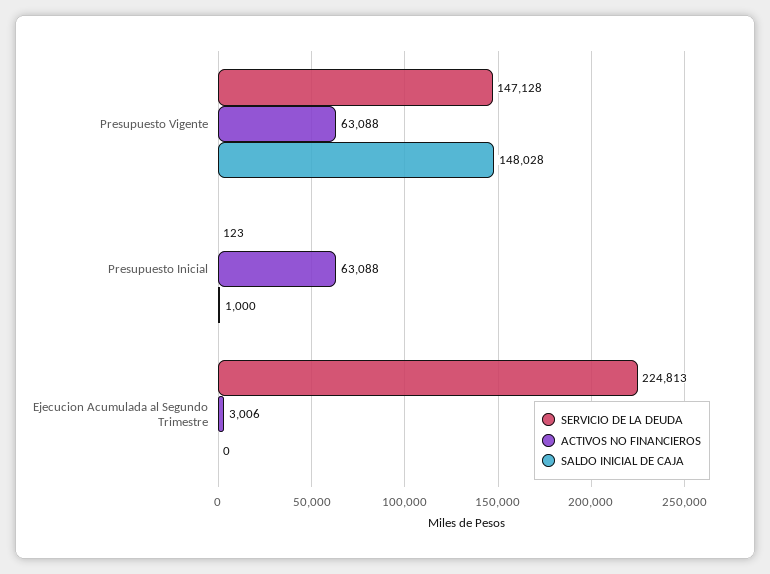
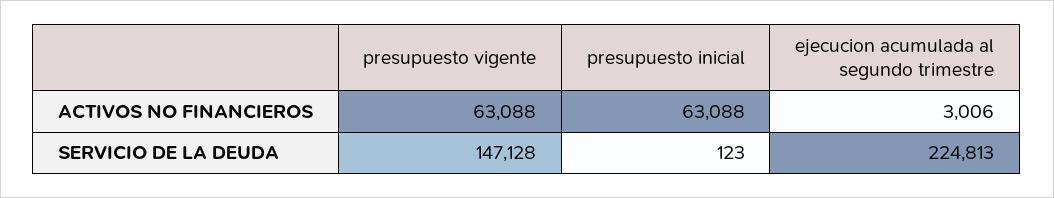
SALDO INICIAL DE CAJA, Presupuesto Vigente: 148028 -> none
SALDO INICIAL DE CAJA, Presupuesto Inicial: 1000 -> none
SALDO INICIAL DE CAJA, Ejecucion Acumulada al Segundo Trimestre: 0 -> none

